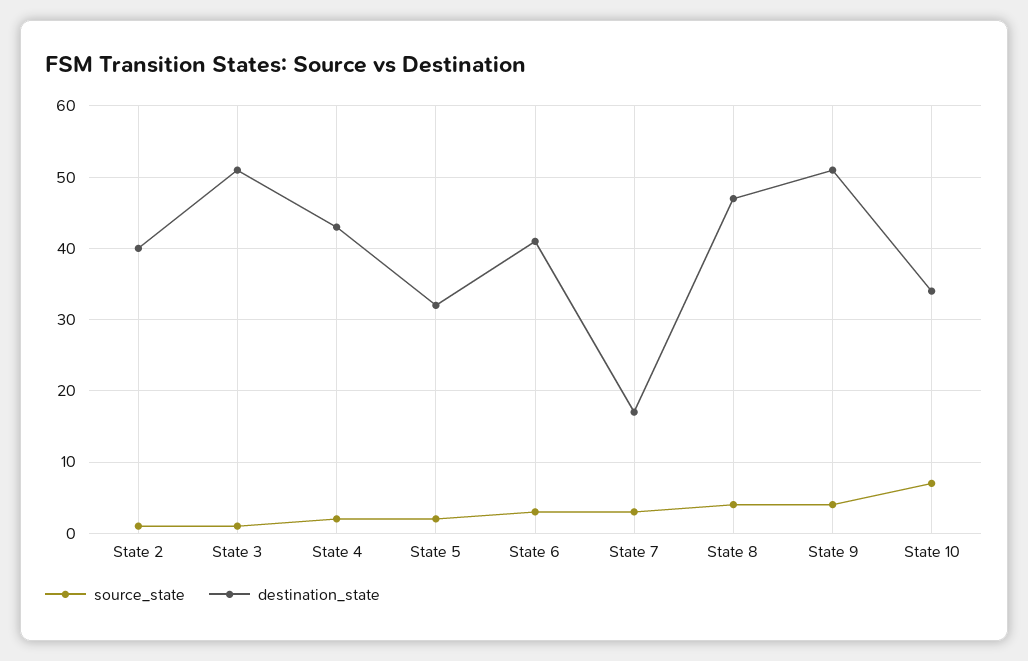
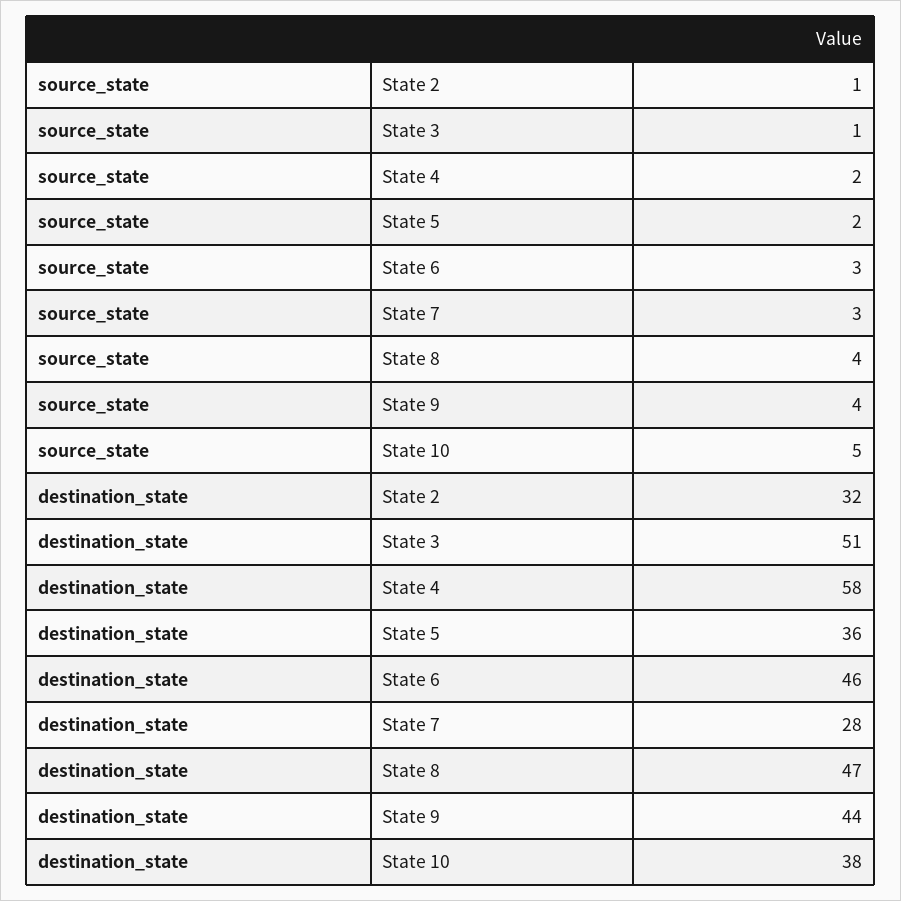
destination_state, State 2: 40 -> 32
destination_state, State 4: 43 -> 58
destination_state, State 5: 32 -> 36
destination_state, State 6: 41 -> 46
destination_state, State 7: 17 -> 28
destination_state, State 9: 51 -> 44
source_state, State 10: 7 -> 5
destination_state, State 10: 34 -> 38

